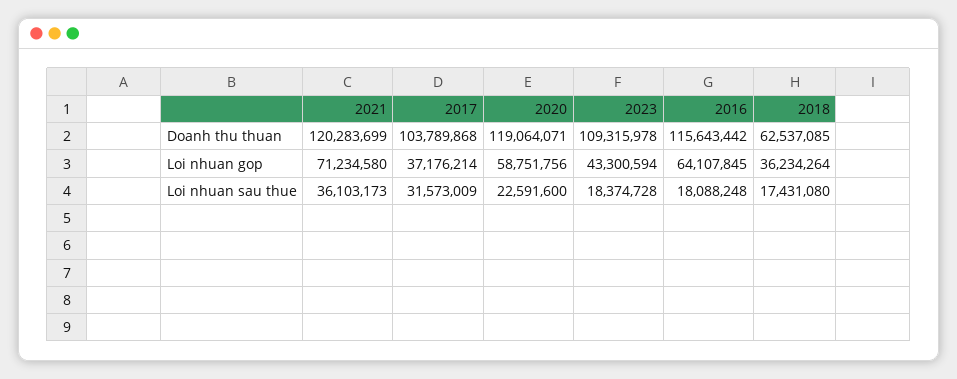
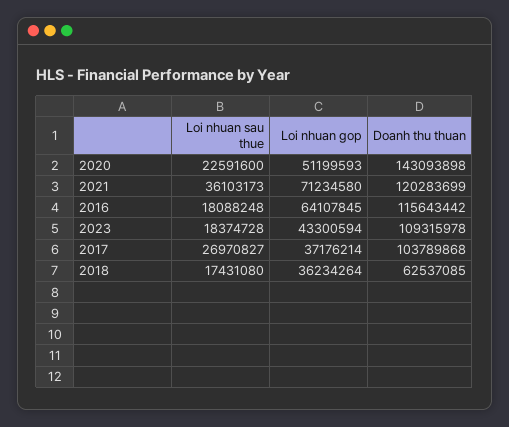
2020, Doanh thu thuan: 119064071 -> 143093898
2020, Loi nhuan gop: 58751756 -> 51199593
2017, Loi nhuan sau thue: 31573009 -> 26970827

